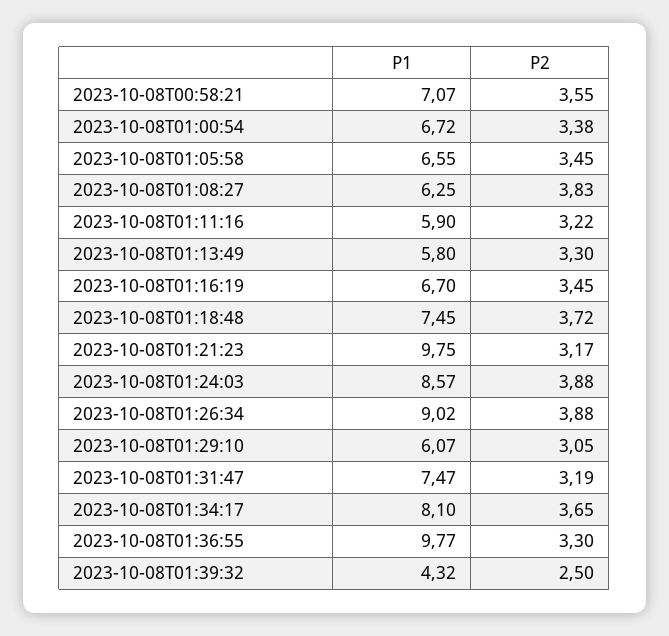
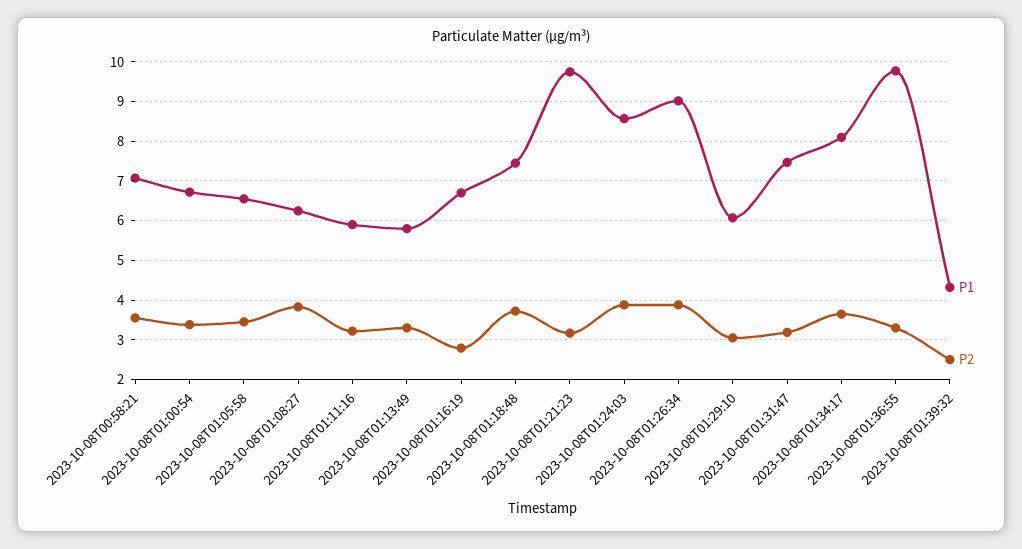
P2, 2023-10-08T01:16:19: 3.45 -> 2.8

